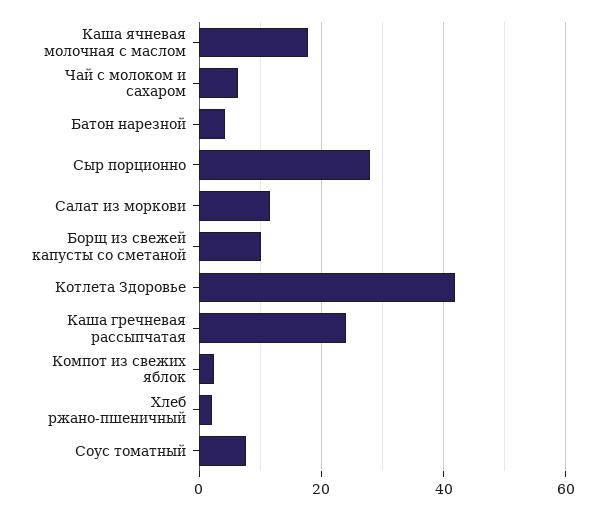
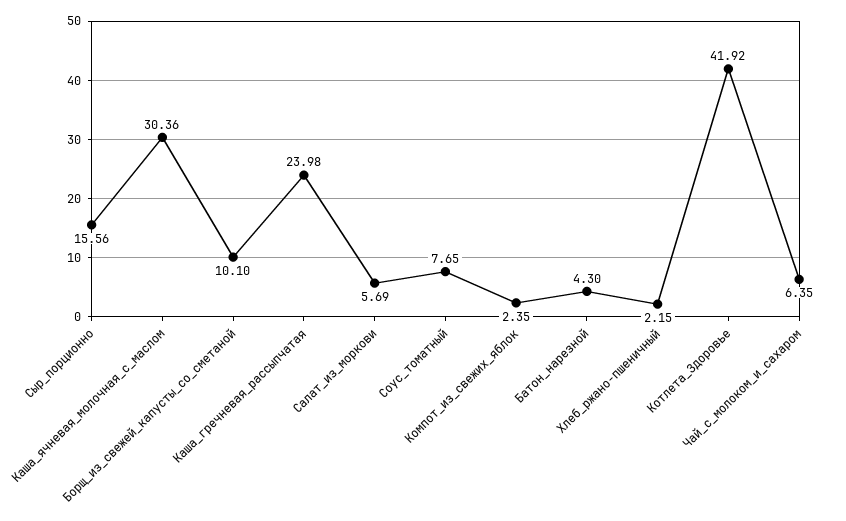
Каша ячневая молочная с маслом: 18 -> 30.36
Сыр порционно: 28 -> 15.56
Салат из моркови: 12 -> 5.69

